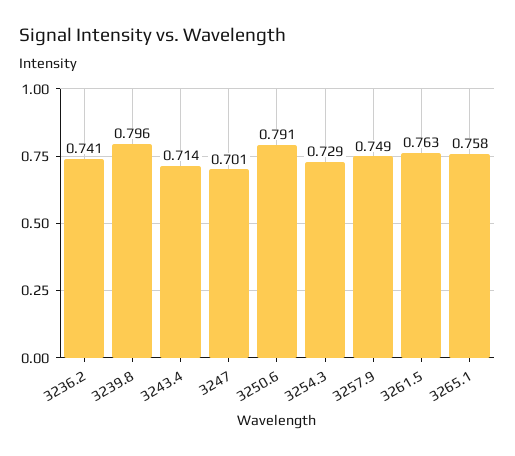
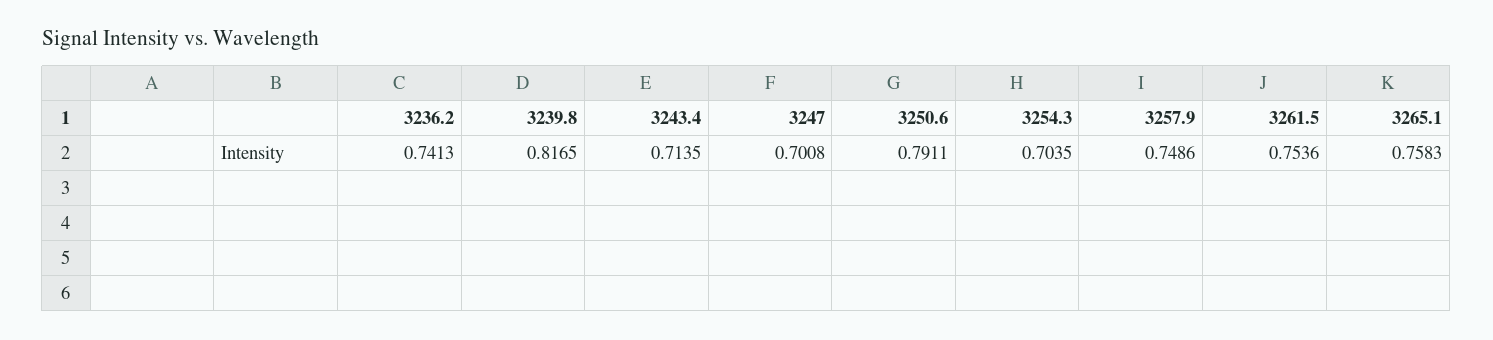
3239.8: 0.796 -> 0.8165
3254.3: 0.729 -> 0.7035
3261.5: 0.763 -> 0.7536

